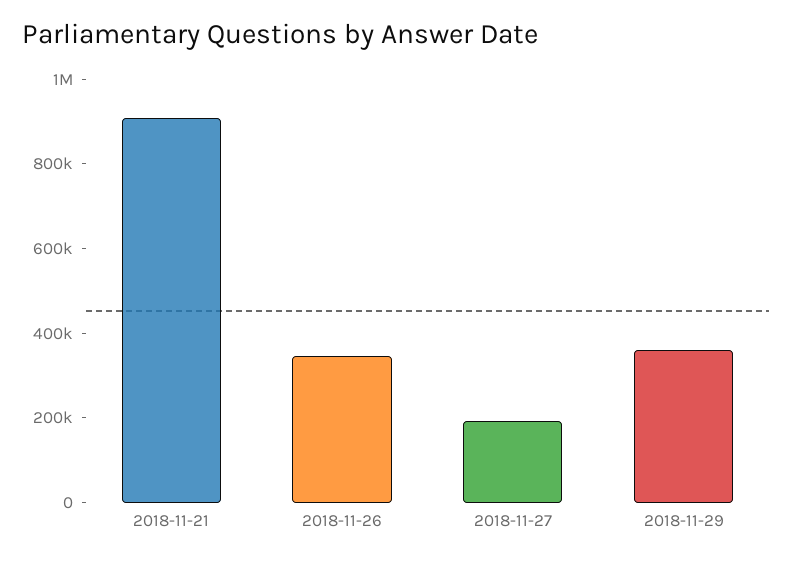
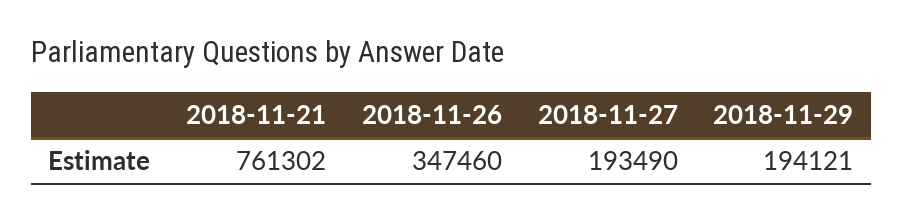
2018-11-21: 900000 -> 761302
2018-11-29: 350000 -> 194121

